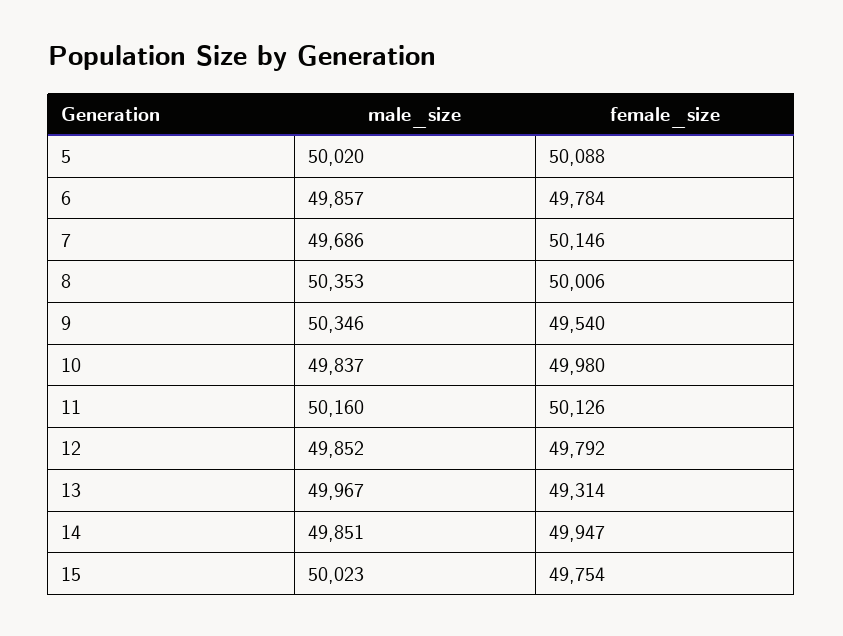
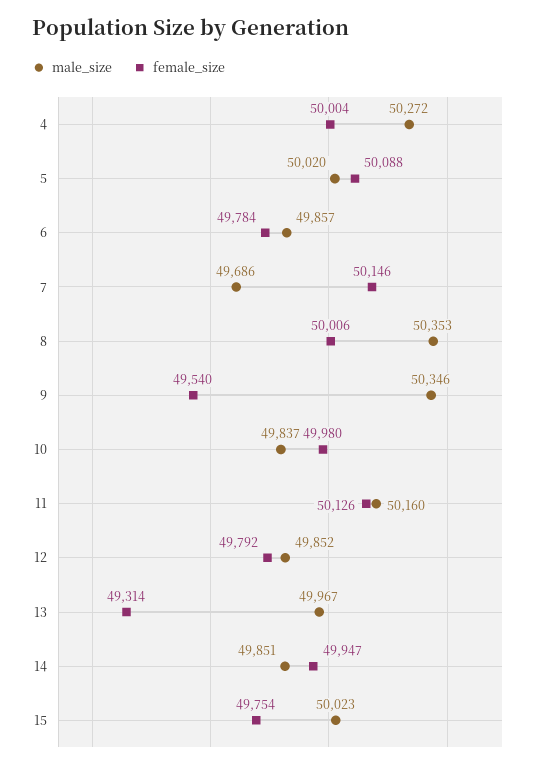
male_size, 4: none -> 50272
female_size, 4: none -> 50004

